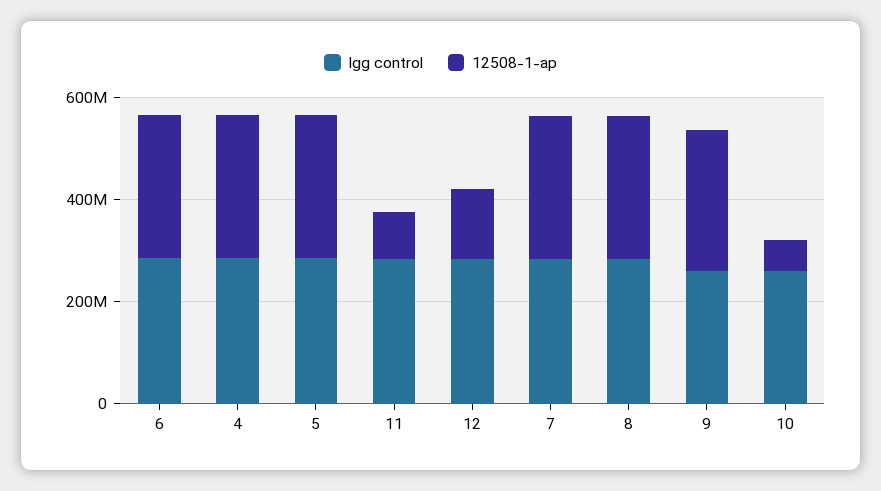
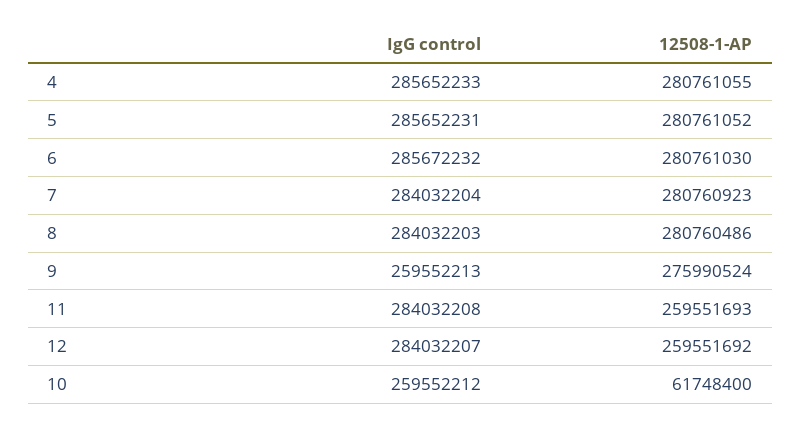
12508-1-ap, 11: 100000000 -> 259551693
12508-1-ap, 12: 150000000 -> 259551692

